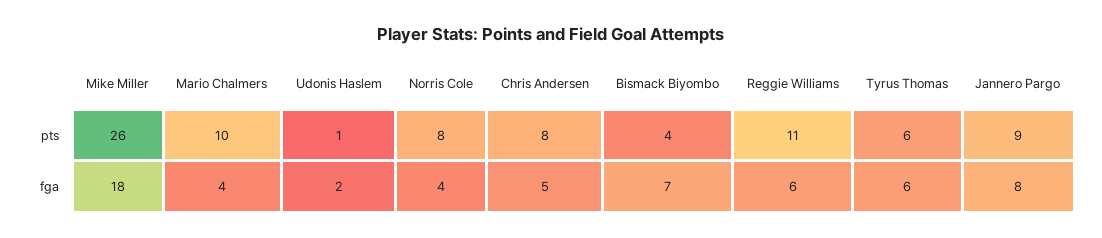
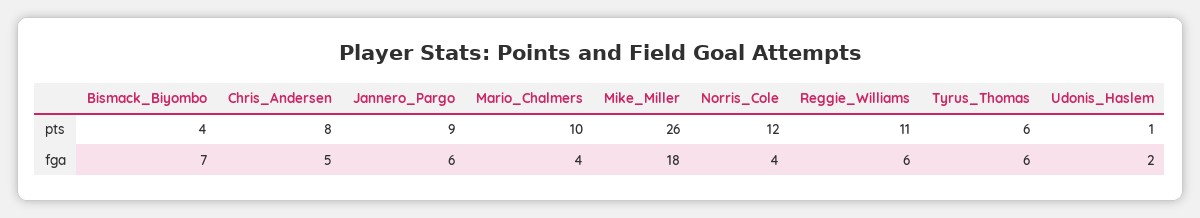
Norris Cole, pts: 8 -> 12
Jannero Pargo, fga: 8 -> 6

